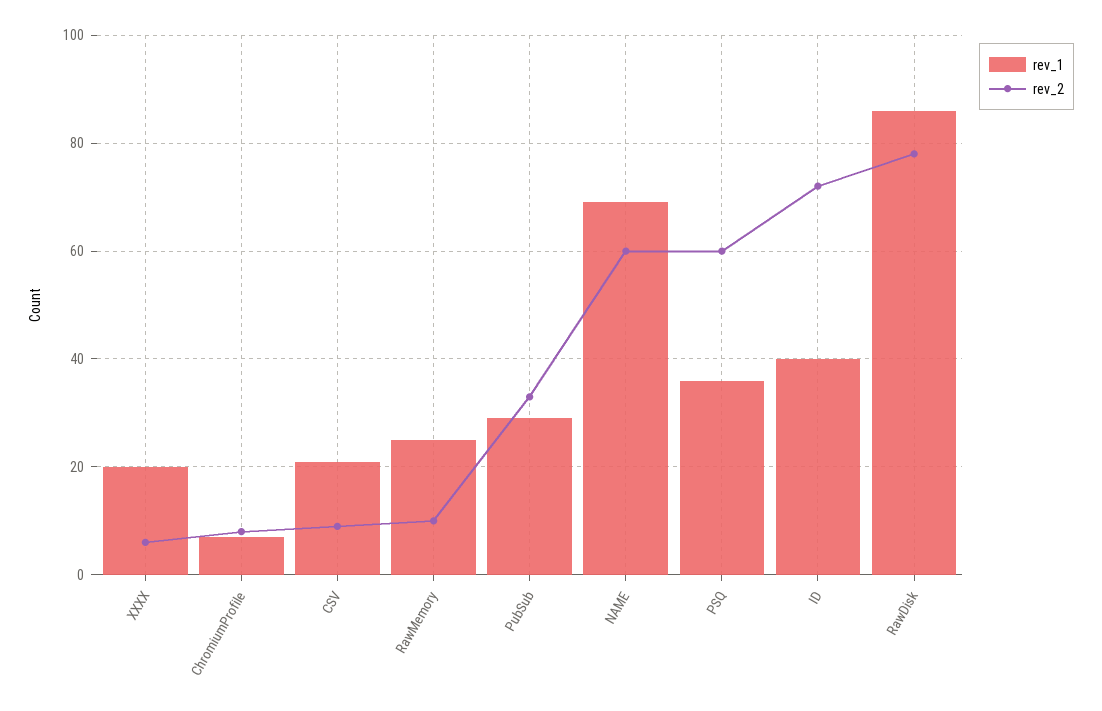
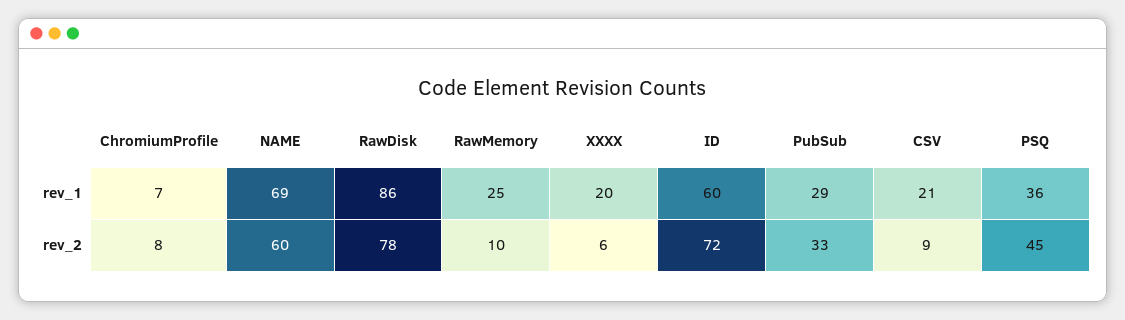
rev_2, PSQ: 60 -> 45
rev_1, ID: 40 -> 60

